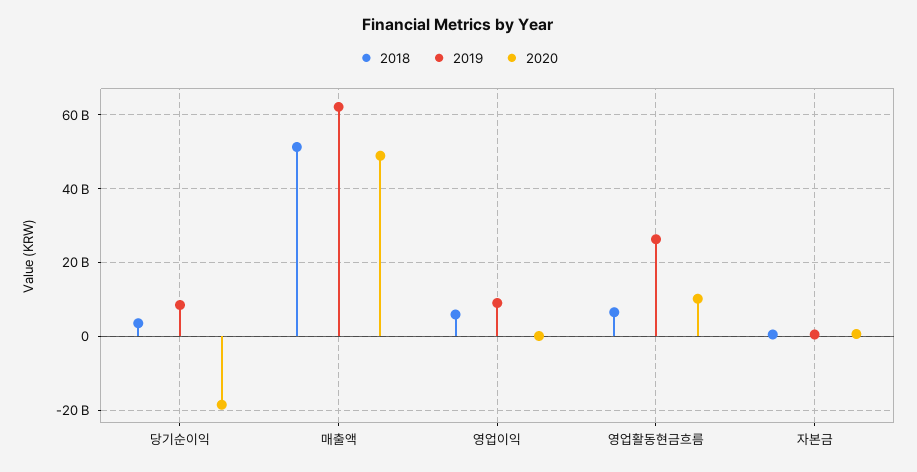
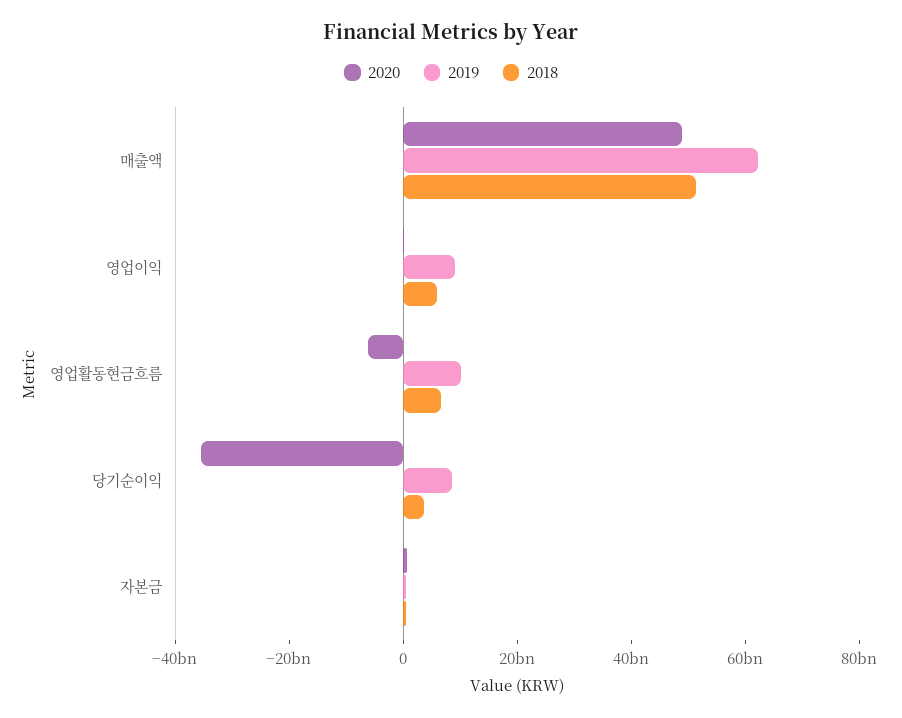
2020, 당기순이익: -18000000000 -> -35000000000
2019, 영업활동현금흐름: 26000000000 -> 10000000000
2020, 영업활동현금흐름: 10000000000 -> -5000000000

